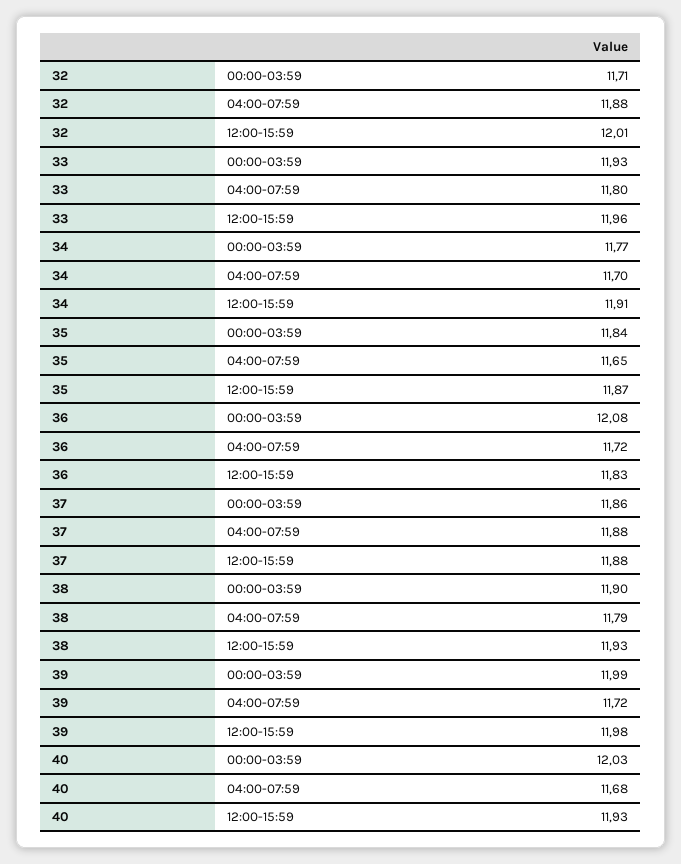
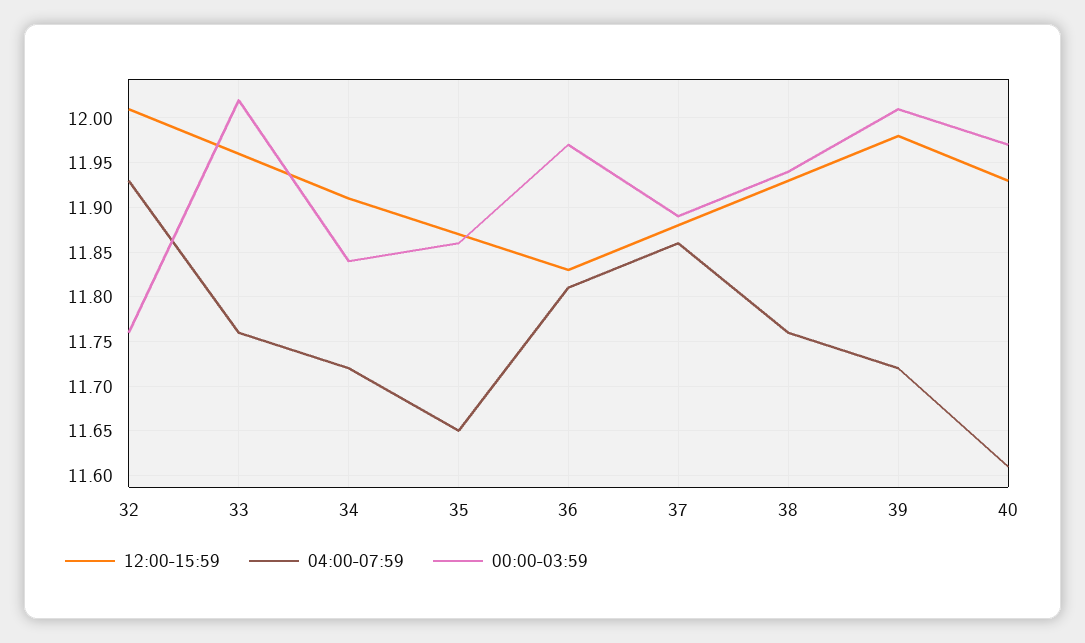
00:00-03:59, 32: 11.71 -> 11.76
04:00-07:59, 32: 11.88 -> 11.93
00:00-03:59, 33: 11.93 -> 12.02
04:00-07:59, 33: 11.8 -> 11.76
00:00-03:59, 34: 11.77 -> 11.84
04:00-07:59, 34: 11.7 -> 11.72
00:00-03:59, 35: 11.84 -> 11.86
00:00-03:59, 36: 12.08 -> 11.97
04:00-07:59, 36: 11.72 -> 11.81
00:00-03:59, 37: 11.86 -> 11.89
04:00-07:59, 37: 11.88 -> 11.86
00:00-03:59, 38: 11.9 -> 11.94
04:00-07:59, 38: 11.79 -> 11.76
00:00-03:59, 39: 11.99 -> 12.01
00:00-03:59, 40: 12.03 -> 11.97
04:00-07:59, 40: 11.68 -> 11.61

